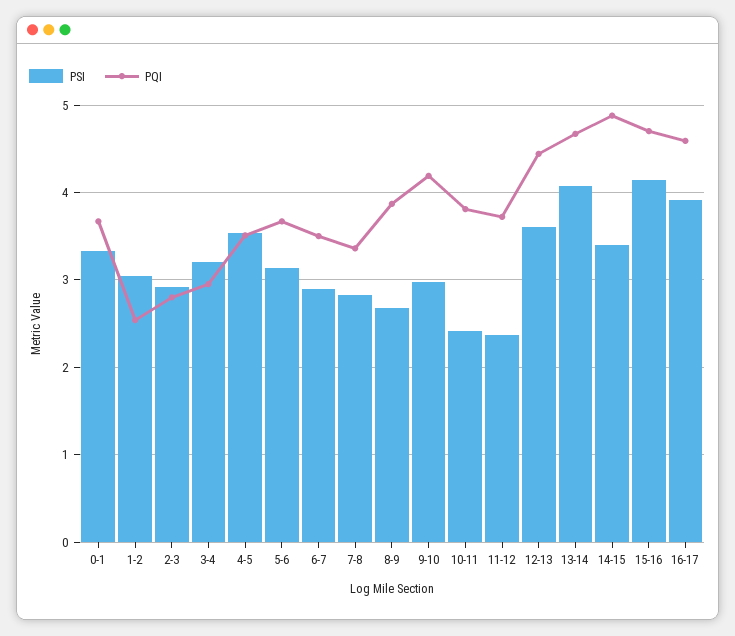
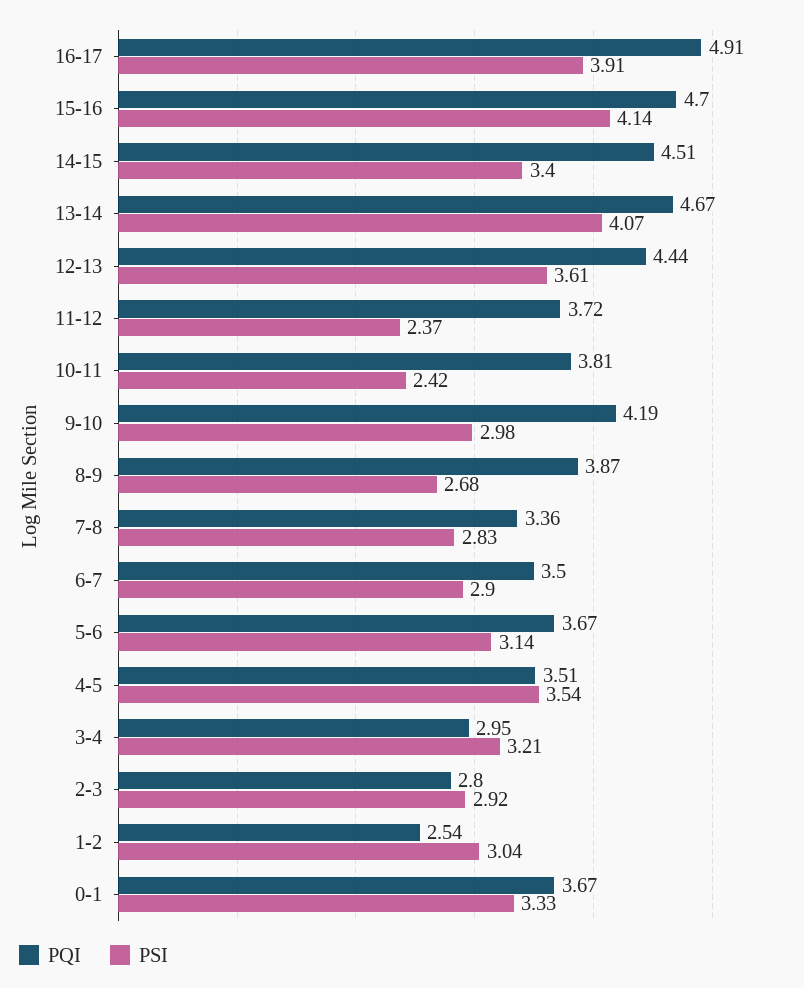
PQI, 14-15: 4.9 -> 4.51
PQI, 16-17: 4.6 -> 4.91

